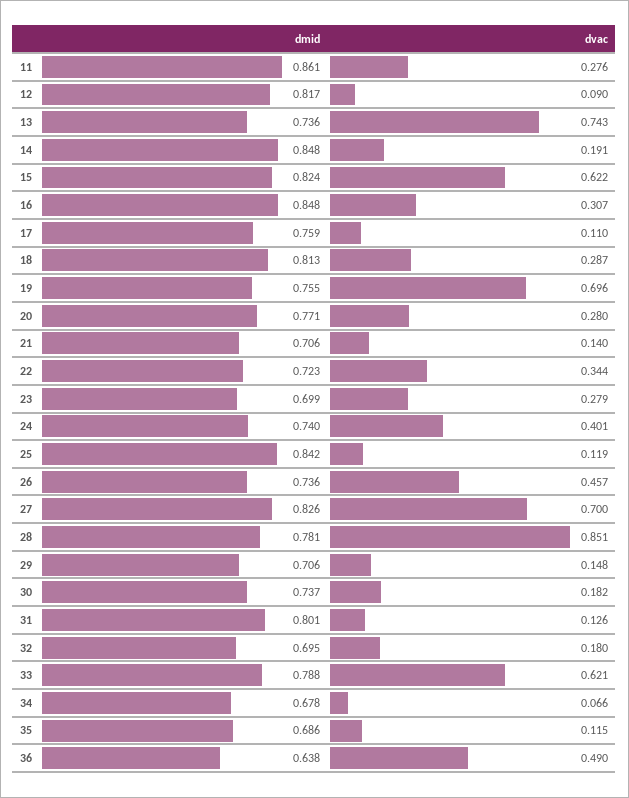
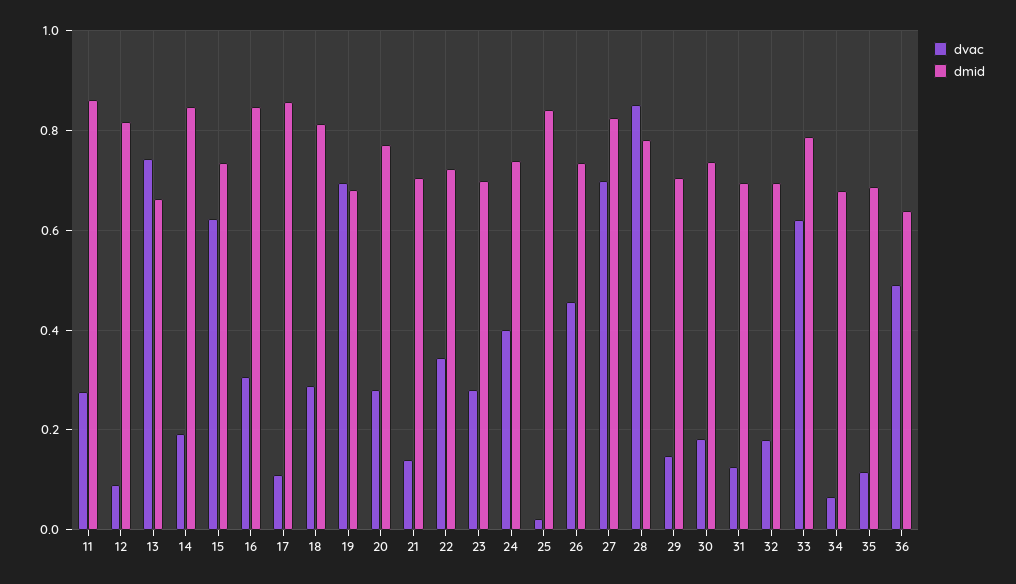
dmid, 13: 0.736 -> 0.66
dmid, 15: 0.824 -> 0.74
dmid, 17: 0.759 -> 0.86
dmid, 19: 0.755 -> 0.68
dvac, 25: 0.119 -> 0.02
dmid, 31: 0.801 -> 0.7

